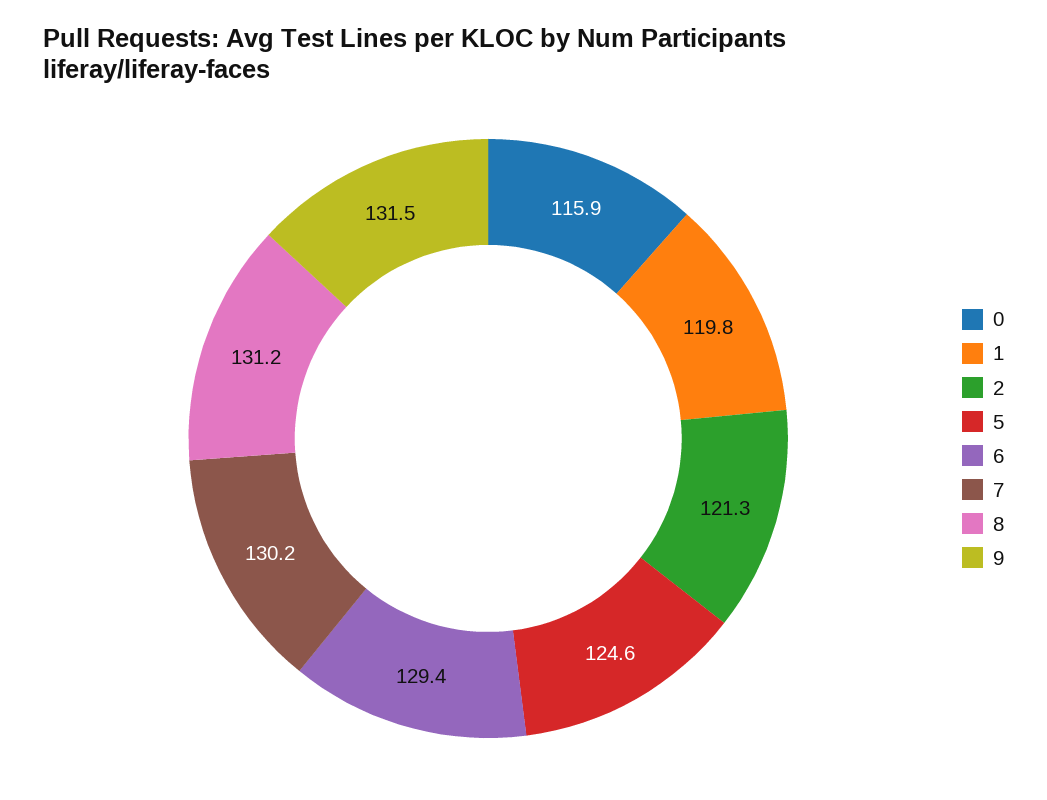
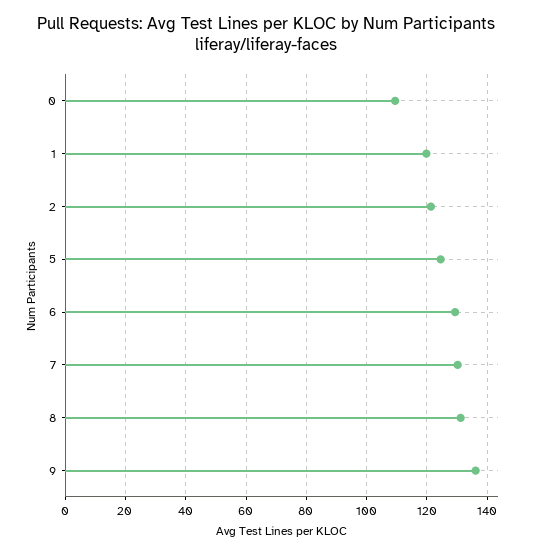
0: 115.9 -> 110
9: 131.5 -> 136

